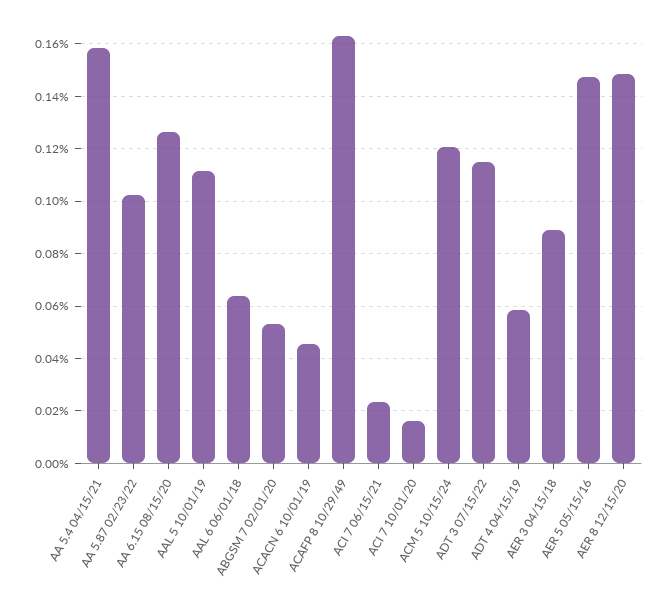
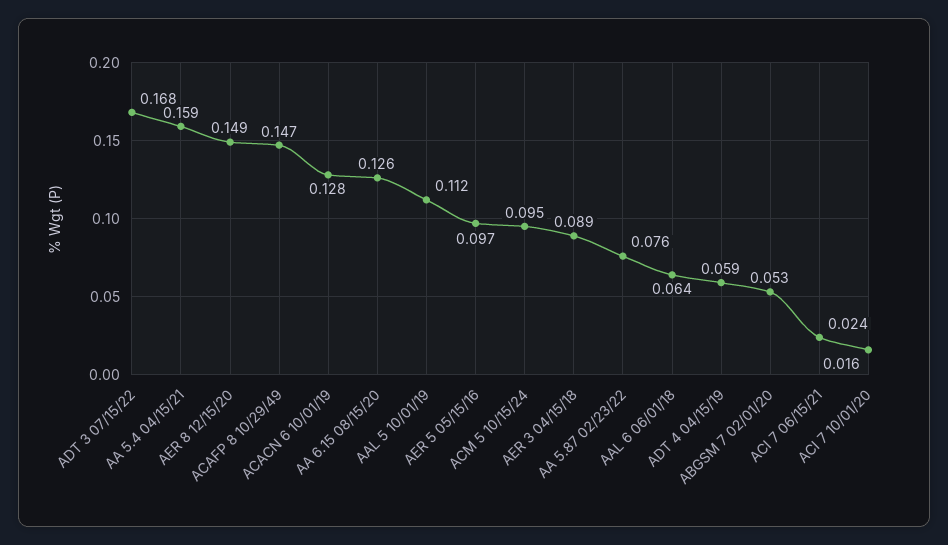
AA 5.87 02/23/22: 0.1025 -> 0.076
ACACN 6 10/01/19: 0.045 -> 0.128
ACAFP 8 10/29/49: 0.1625 -> 0.147
ACM 5 10/15/24: 0.12 -> 0.095
ADT 3 07/15/22: 0.115 -> 0.168
AER 5 05/15/16: 0.1475 -> 0.097

